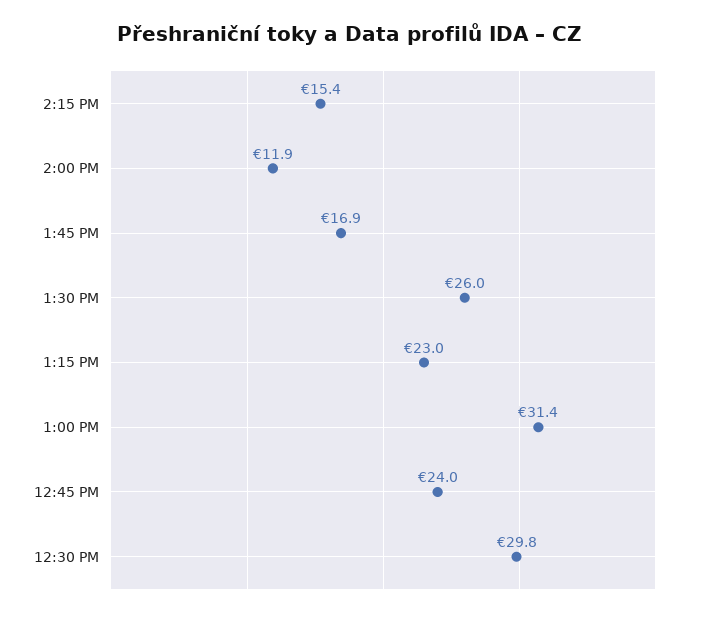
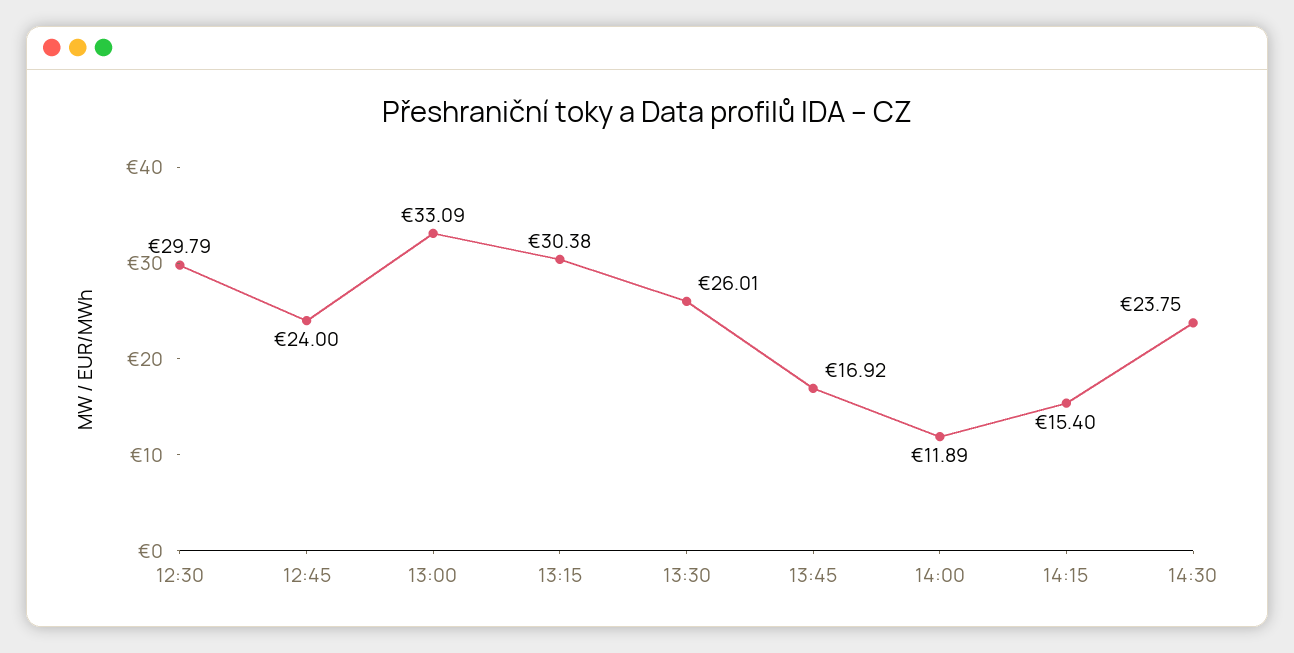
1:15 PM: 23 -> 30.38
1:00 PM: 31.4 -> 33.09
14:30: none -> 23.75

